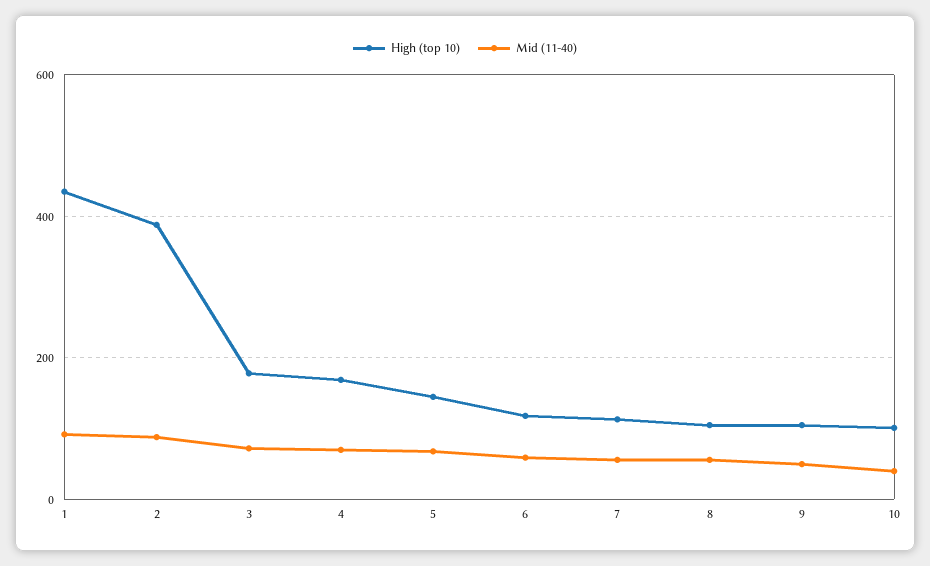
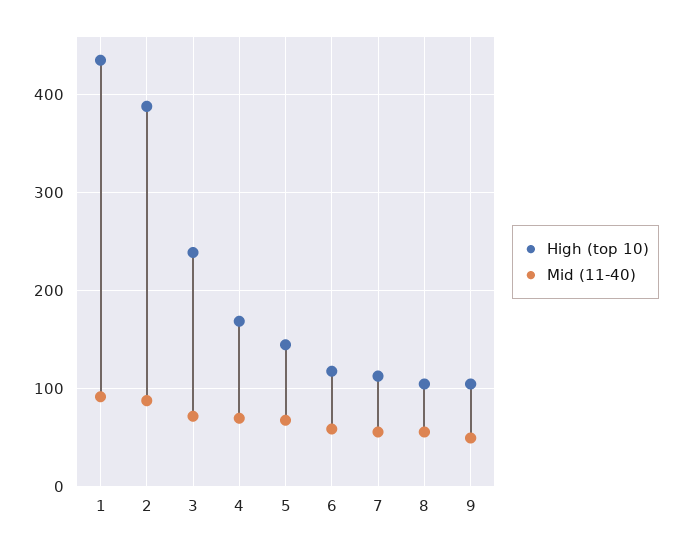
High (top 10), 3: 180 -> 240
High (top 10), 10: 100 -> none
Mid (11-40), 10: 40 -> none

